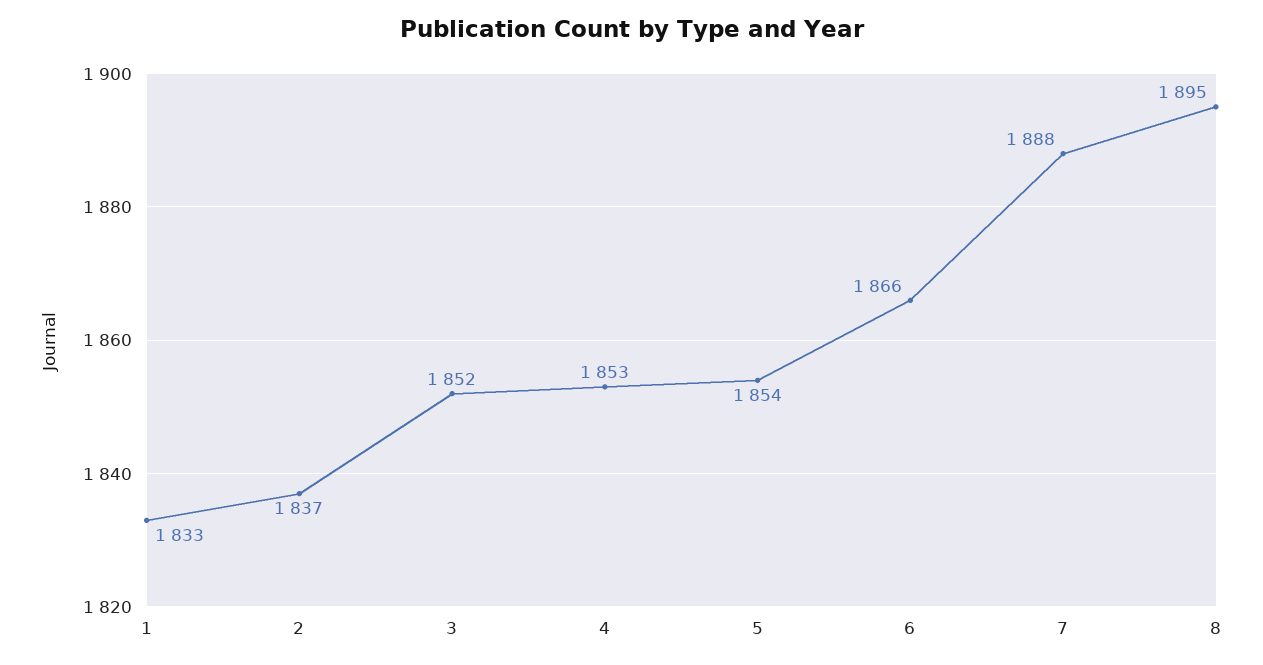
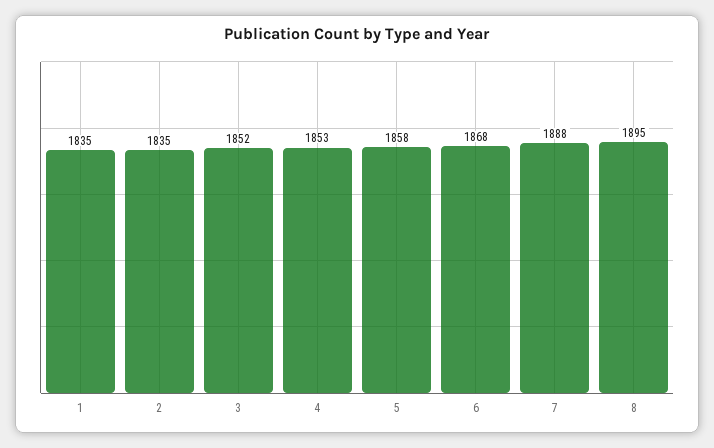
1: 1833 -> 1835
2: 1837 -> 1835
5: 1854 -> 1858
6: 1866 -> 1868

